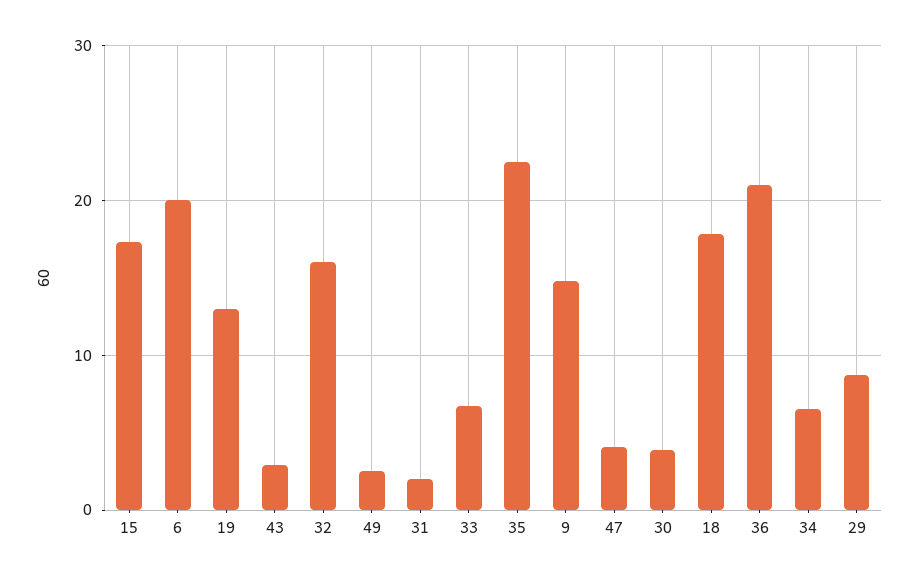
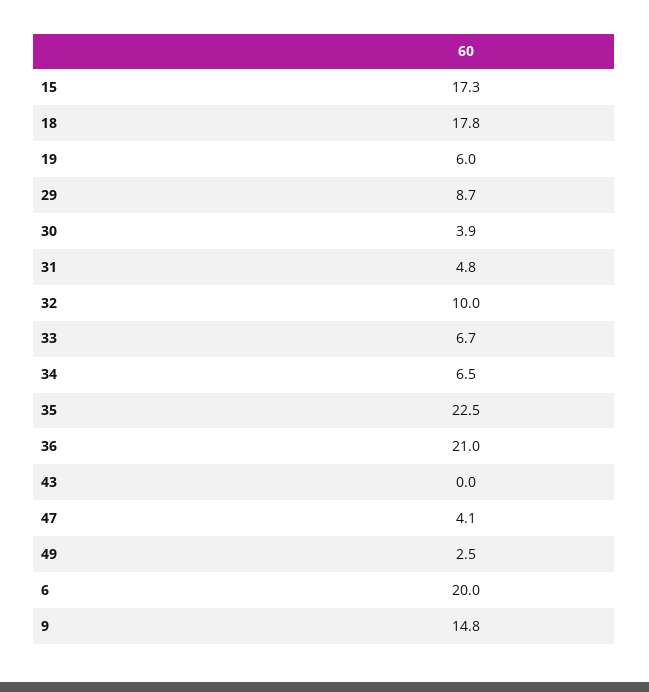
19: 13 -> 6
43: 3 -> 0
32: 16 -> 10
31: 2 -> 4.8

